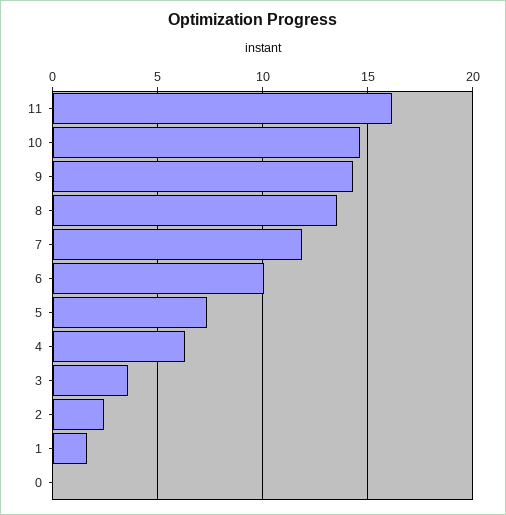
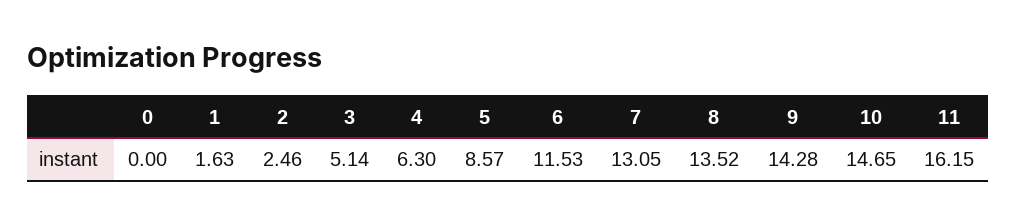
7: 12 -> 13.05
6: 10 -> 11.53
5: 7.5 -> 8.57
3: 3.5 -> 5.14

